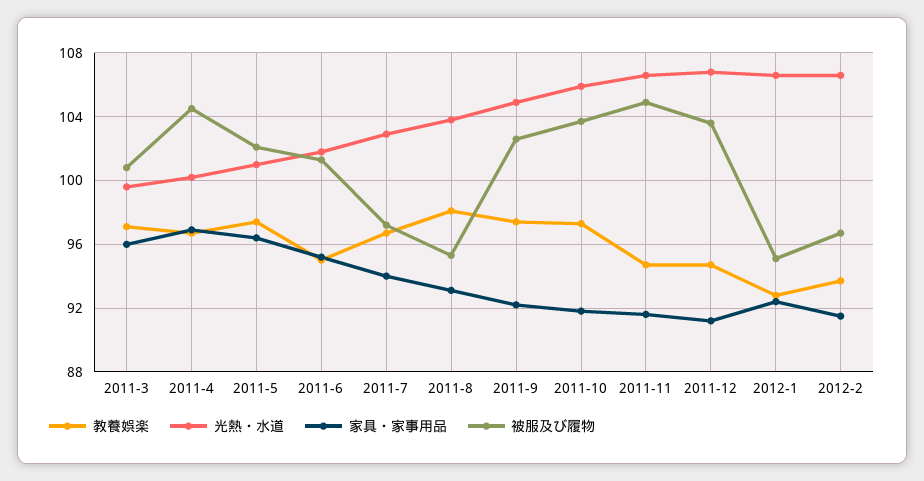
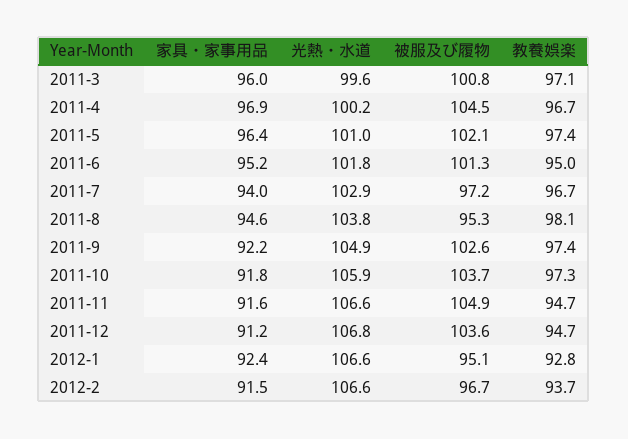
家具・家事用品, 2011-8: 93 -> 94.6

